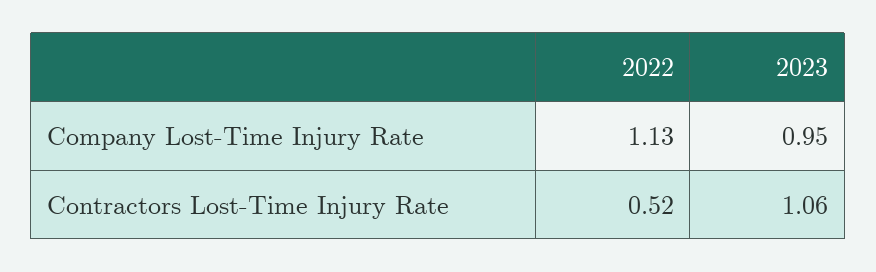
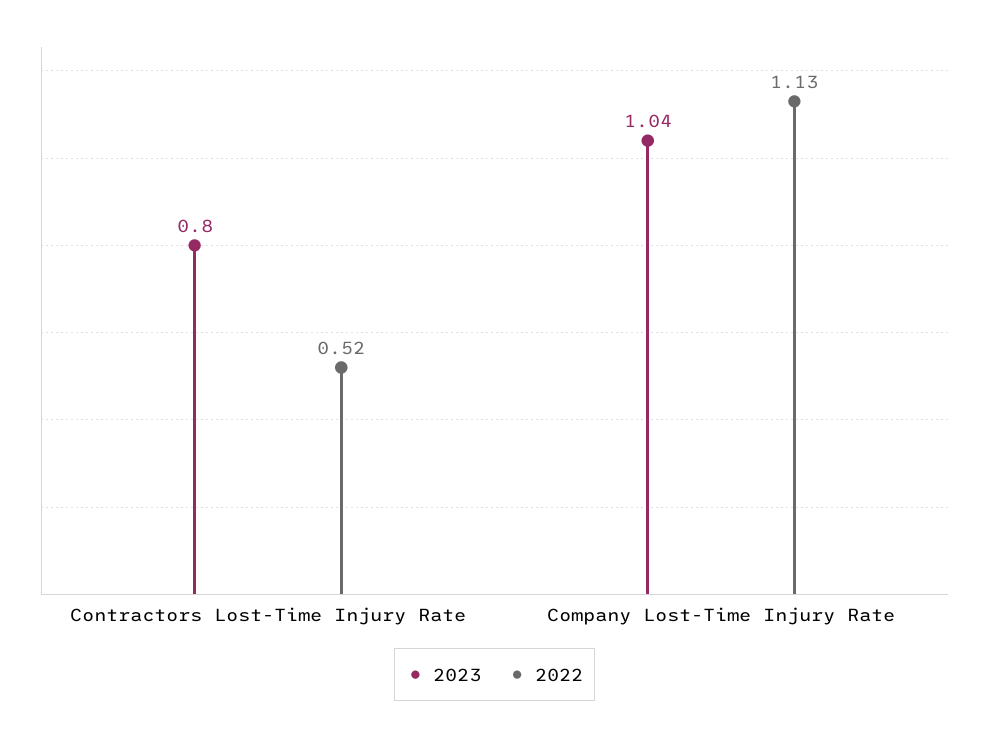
2023, Company Lost-Time Injury Rate: 0.95 -> 1.04
2023, Contractors Lost-Time Injury Rate: 1.06 -> 0.8

